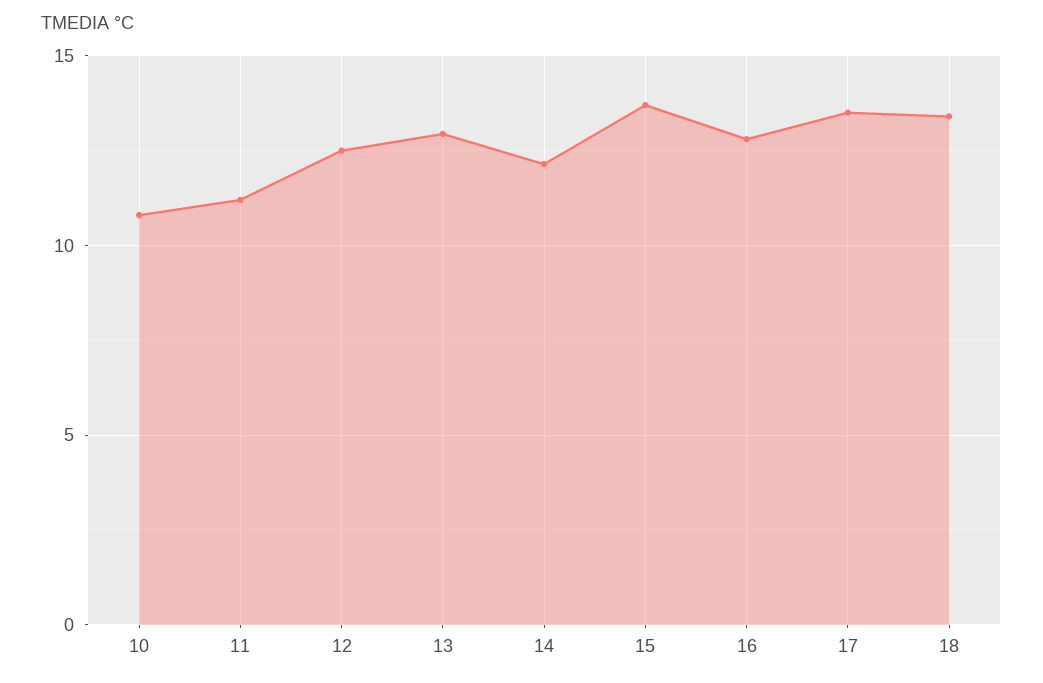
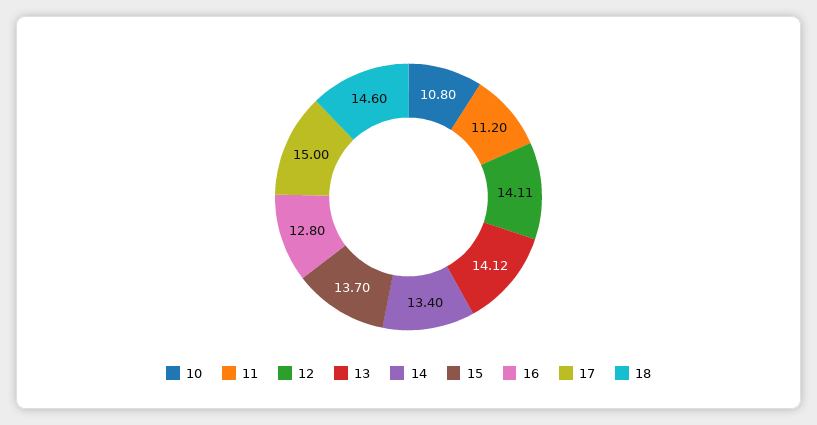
12: 12.5 -> 14.11
13: 13 -> 14.12
14: 12 -> 13.4
17: 13.5 -> 15
18: 13.5 -> 14.6

